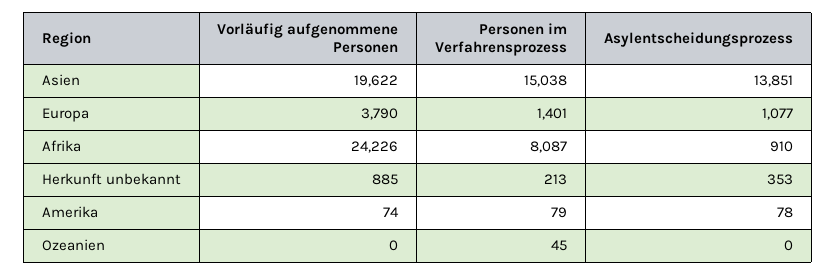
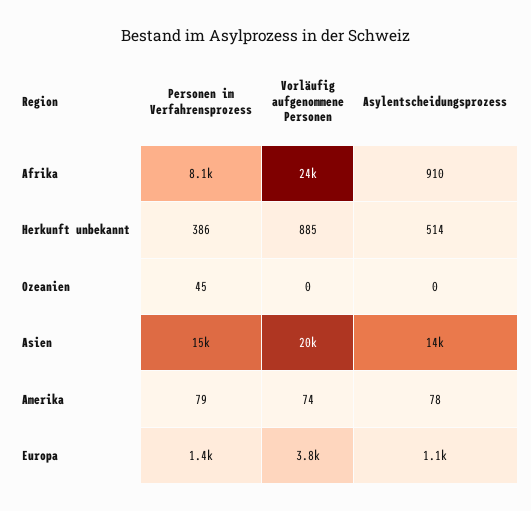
Personen im Verfahrensprozess, Herkunft unbekannt: 213 -> 386
Asylentscheidungsprozess, Herkunft unbekannt: 353 -> 514

